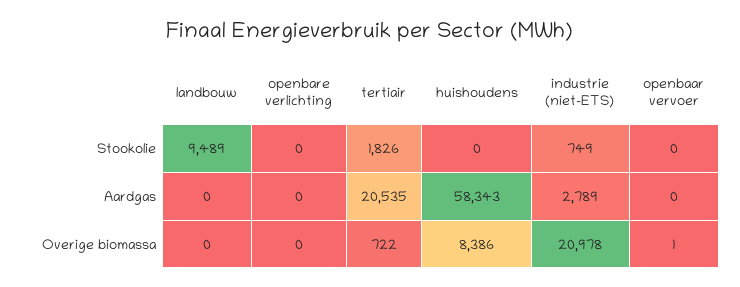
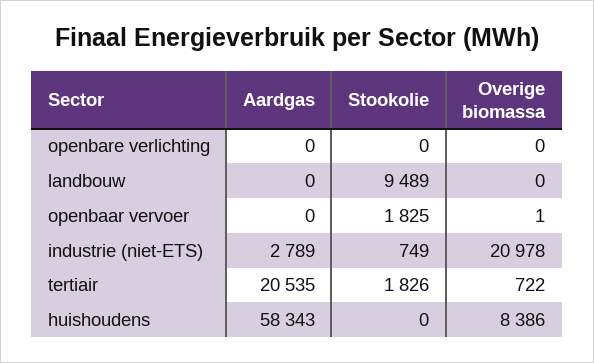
openbaar vervoer, Stookolie: 0 -> 1825

